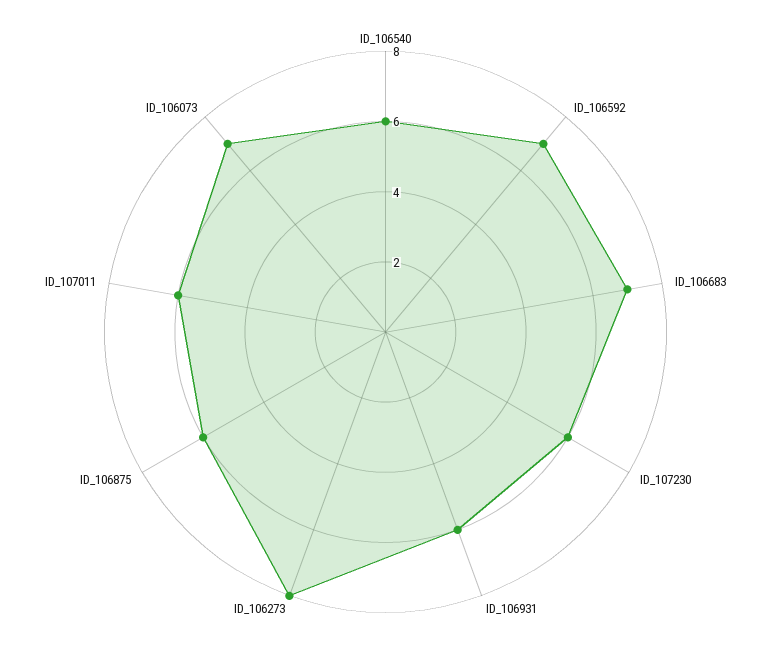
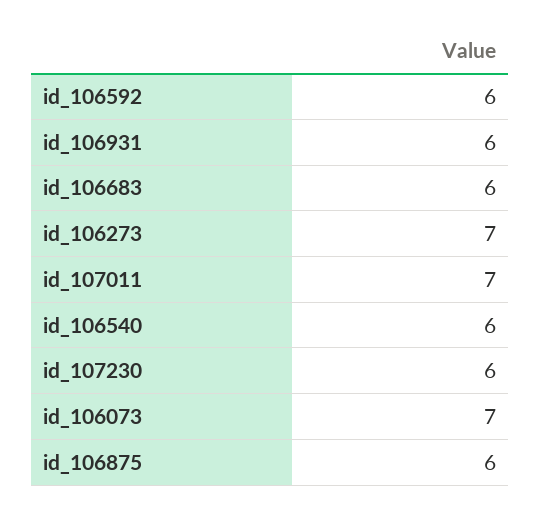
ID_106592: 7 -> 6
ID_106683: 7 -> 6
ID_106273: 8 -> 7
ID_107011: 6 -> 7

